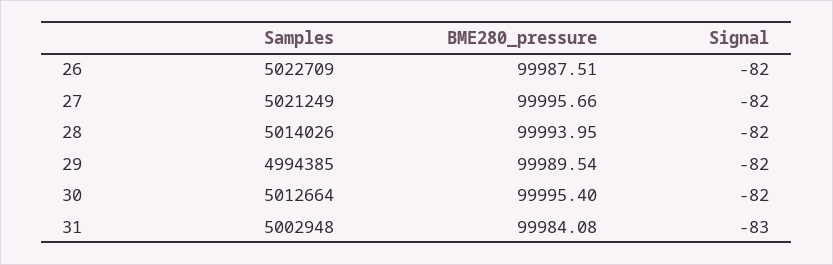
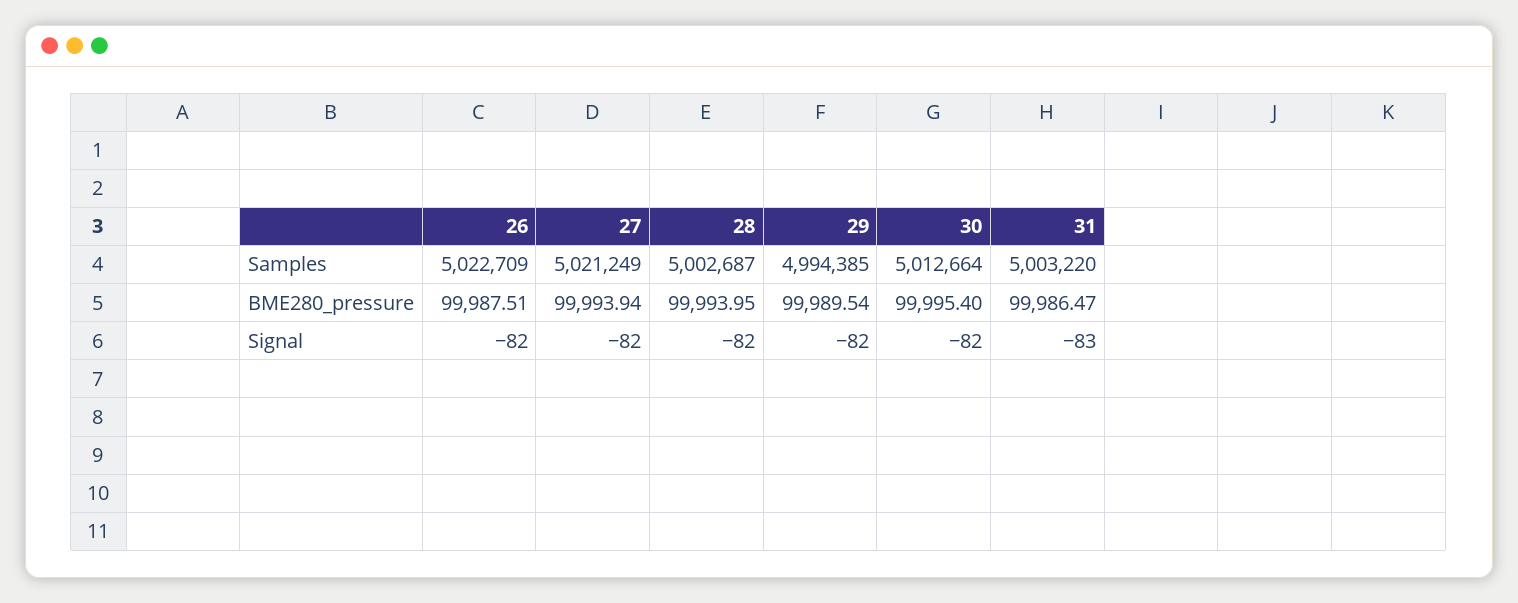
BME280_pressure, 27: 99995.66 -> 99993.94
Samples, 28: 5014026 -> 5002687
Samples, 31: 5002948 -> 5003220
BME280_pressure, 31: 99984.08 -> 99986.47

